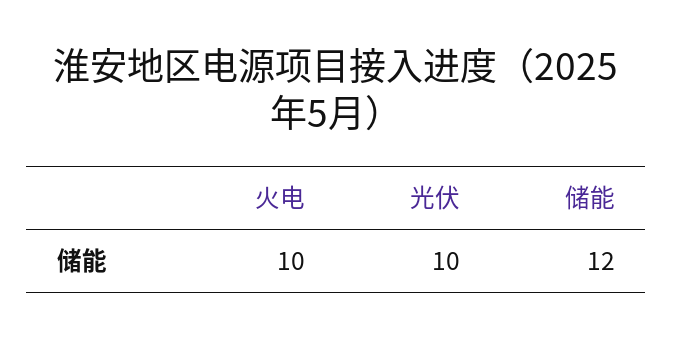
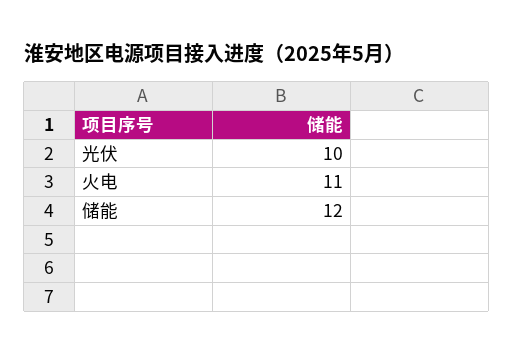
火电: 10 -> 11

